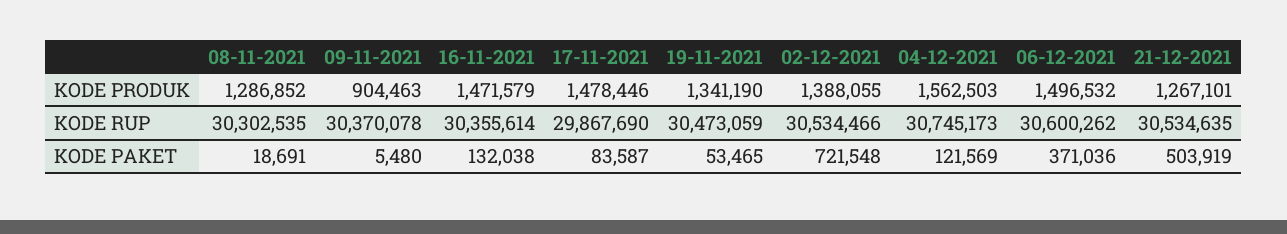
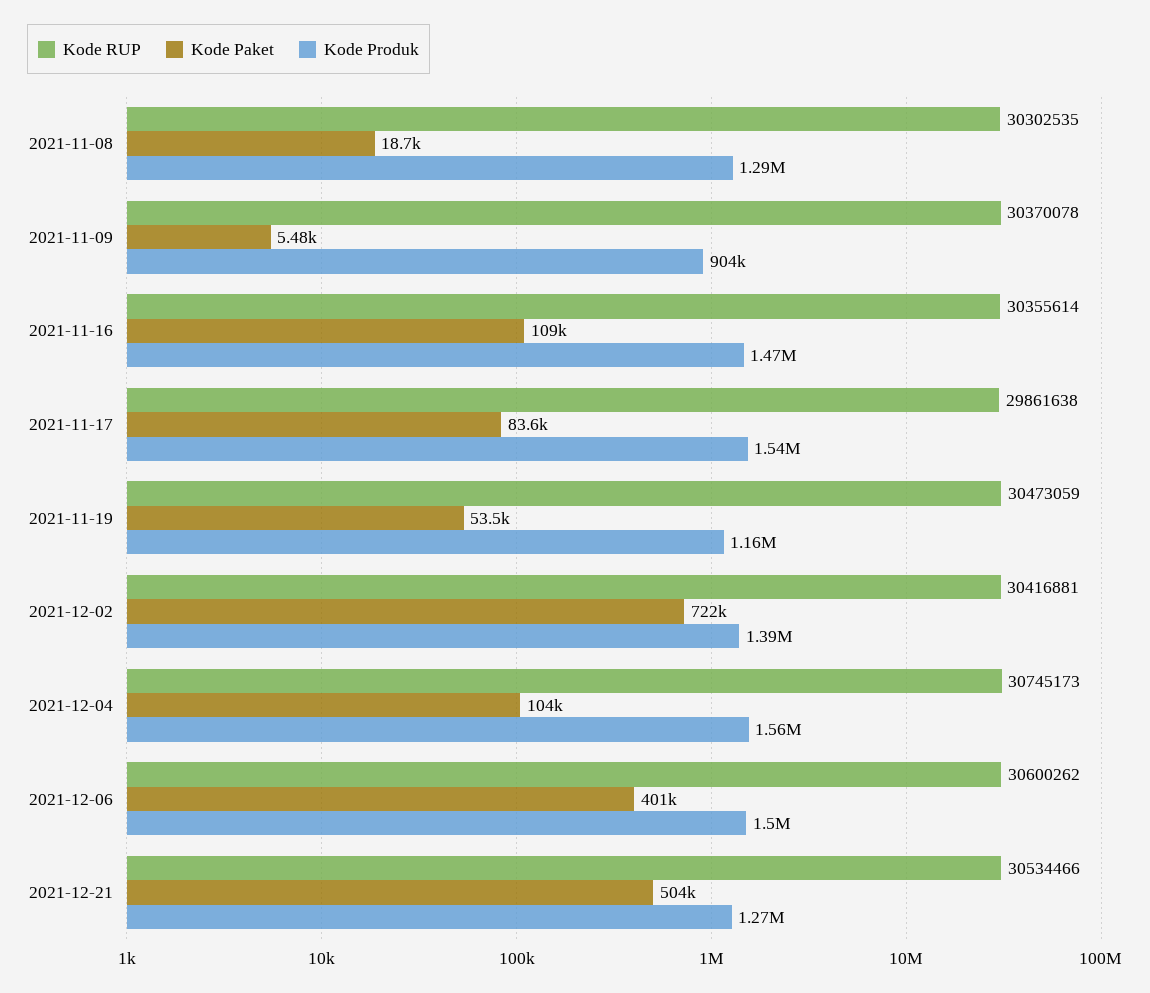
KODE PRODUK, 17-11-2021: 1478446 -> 1540000
KODE PRODUK, 19-11-2021: 1341190 -> 1160000
KODE RUP, 17-11-2021: 29867690 -> 29861638
KODE RUP, 02-12-2021: 30534466 -> 30416881
KODE RUP, 21-12-2021: 30534635 -> 30534466
KODE PAKET, 16-11-2021: 132038 -> 109000
KODE PAKET, 04-12-2021: 121569 -> 104000
KODE PAKET, 06-12-2021: 371036 -> 401000

